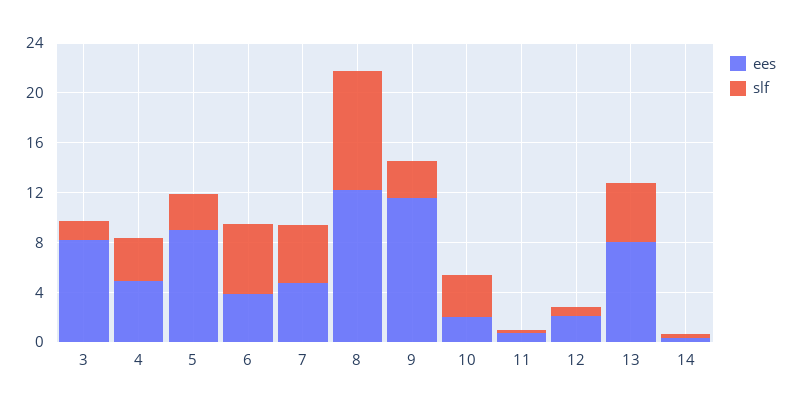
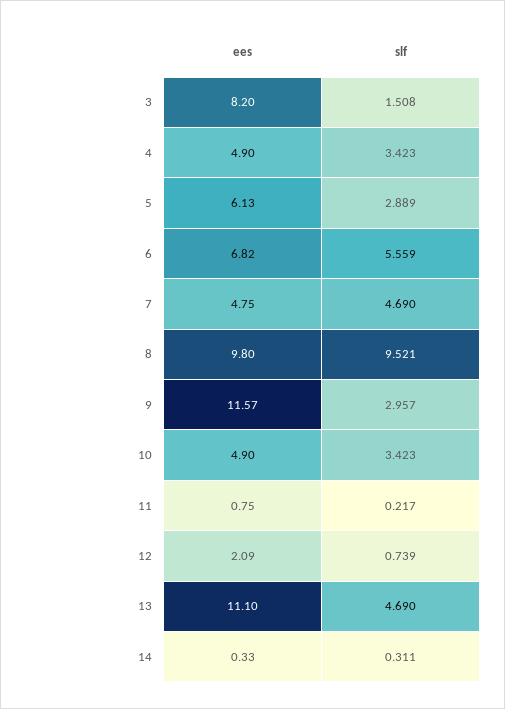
ees, 5: 9 -> 6.13
ees, 6: 4 -> 6.82
ees, 8: 12 -> 9.8
ees, 10: 2 -> 4.9
ees, 13: 8 -> 11.1

